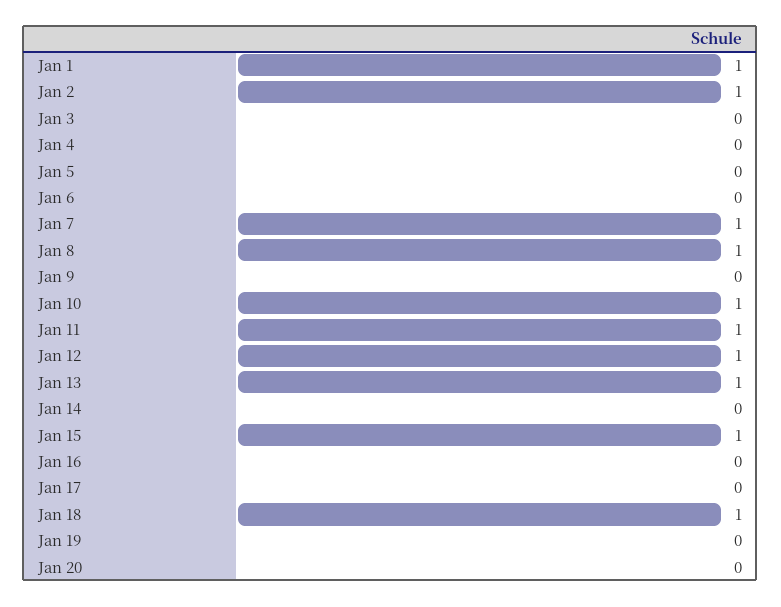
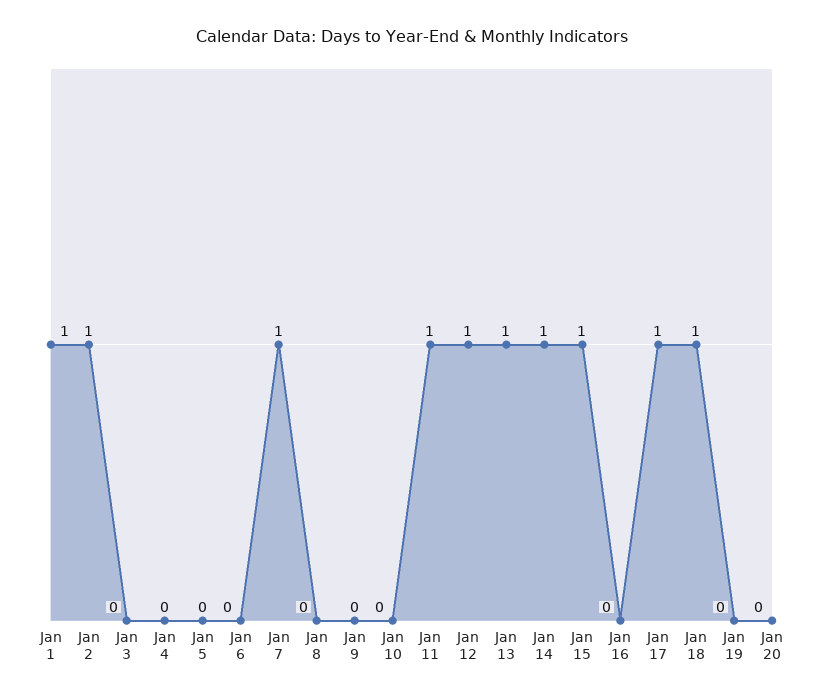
Jan 8: 1 -> 0
Jan 10: 1 -> 0
Jan 14: 0 -> 1
Jan 17: 0 -> 1

